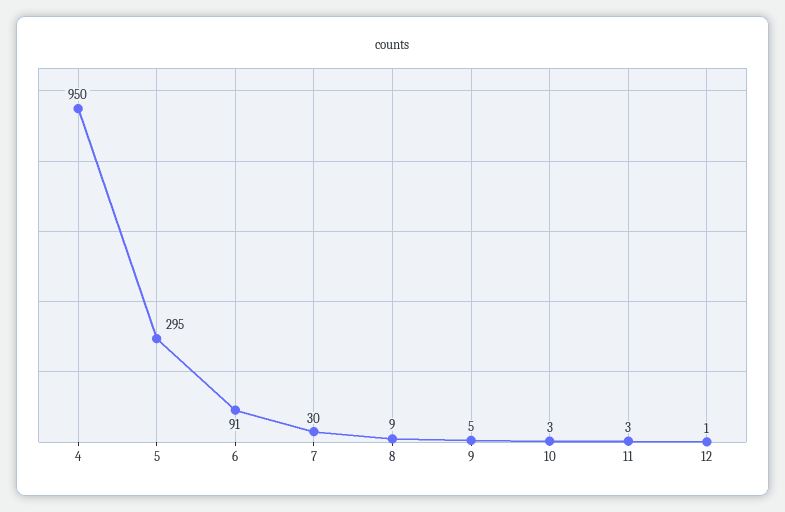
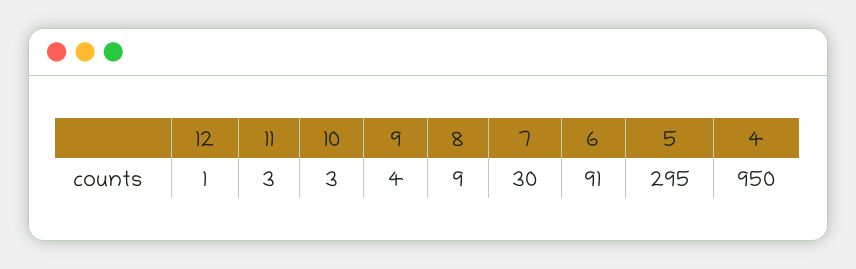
9: 5 -> 4

